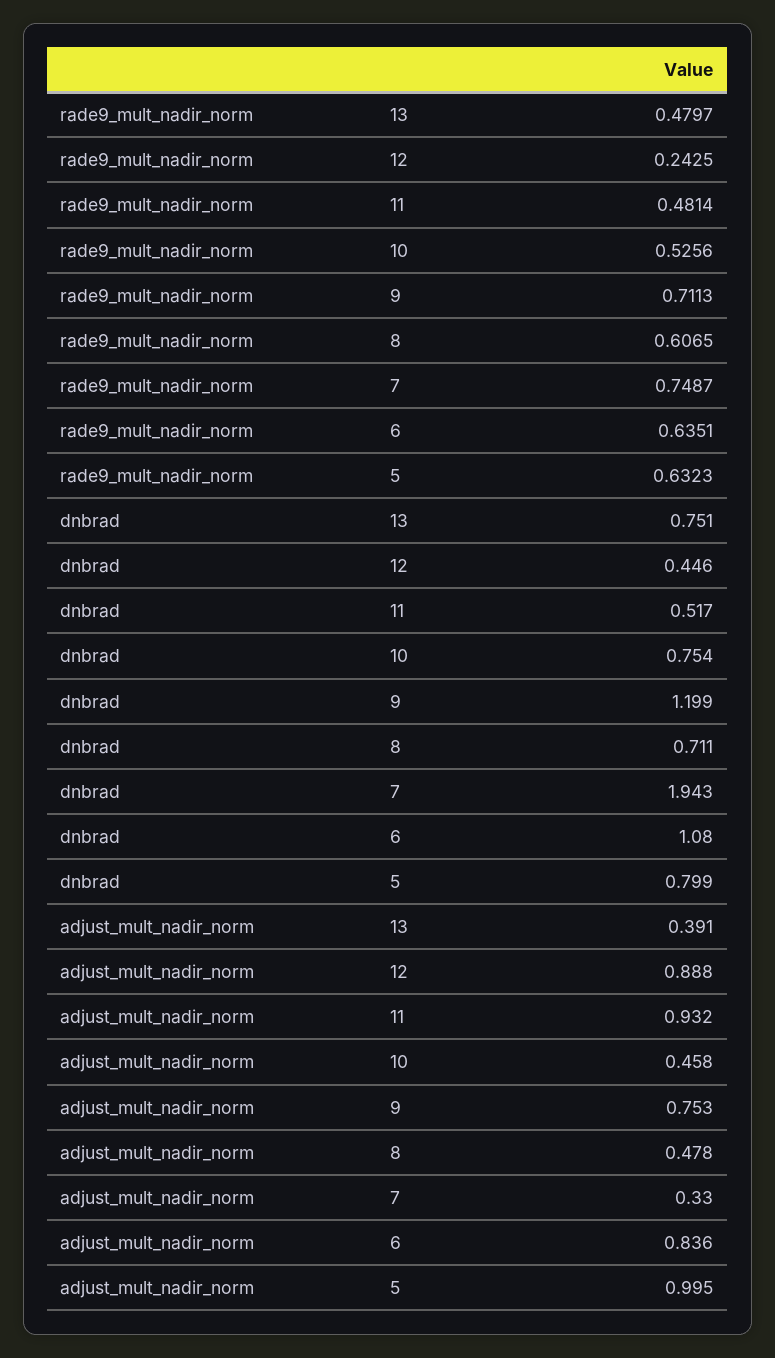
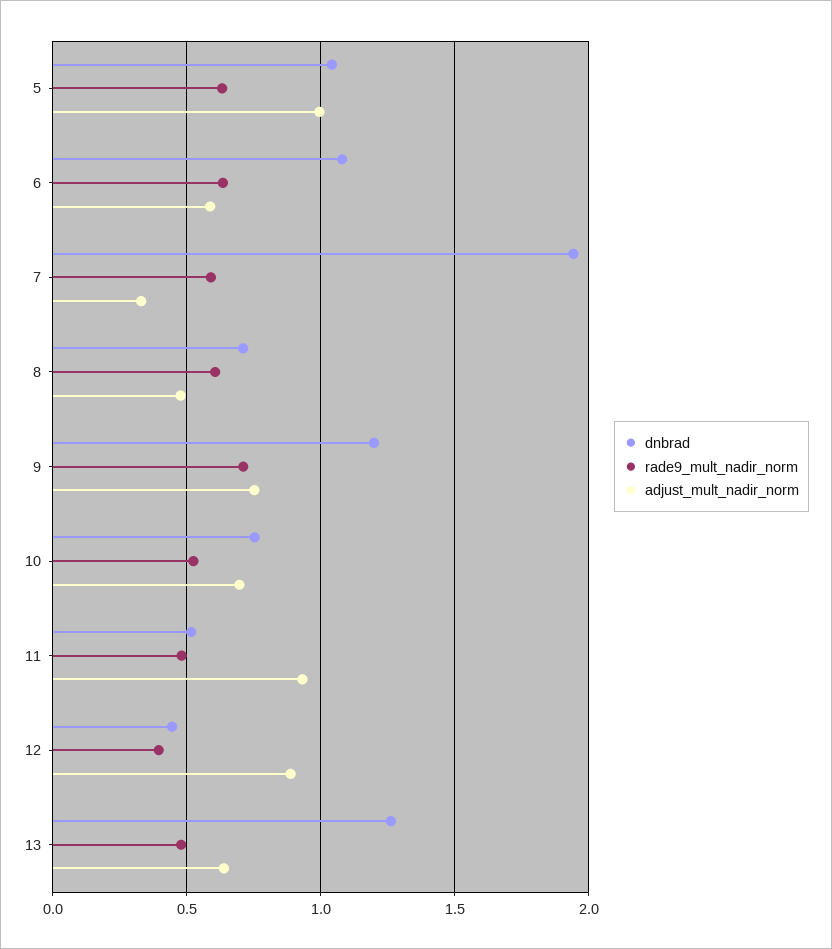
rade9_mult_nadir_norm, 12: 0.2425 -> 0.4
rade9_mult_nadir_norm, 7: 0.7487 -> 0.6
dnbrad, 13: 0.751 -> 1.25
dnbrad, 5: 0.799 -> 1.05
adjust_mult_nadir_norm, 13: 0.391 -> 0.65
adjust_mult_nadir_norm, 10: 0.458 -> 0.7
adjust_mult_nadir_norm, 6: 0.836 -> 0.6

